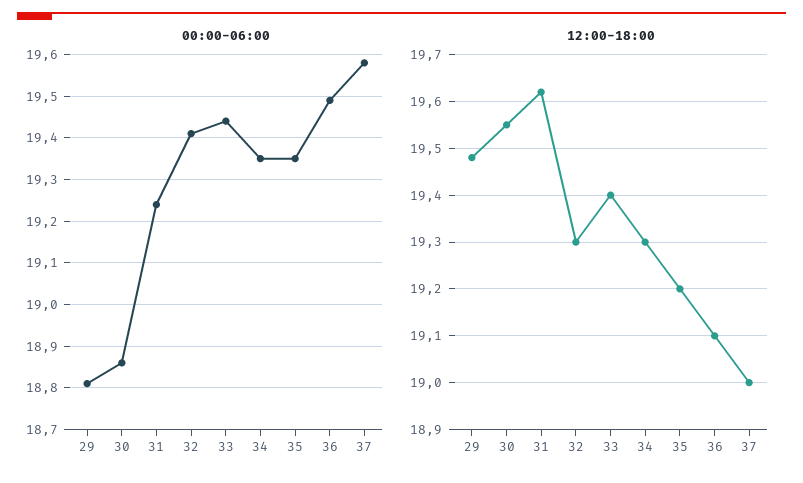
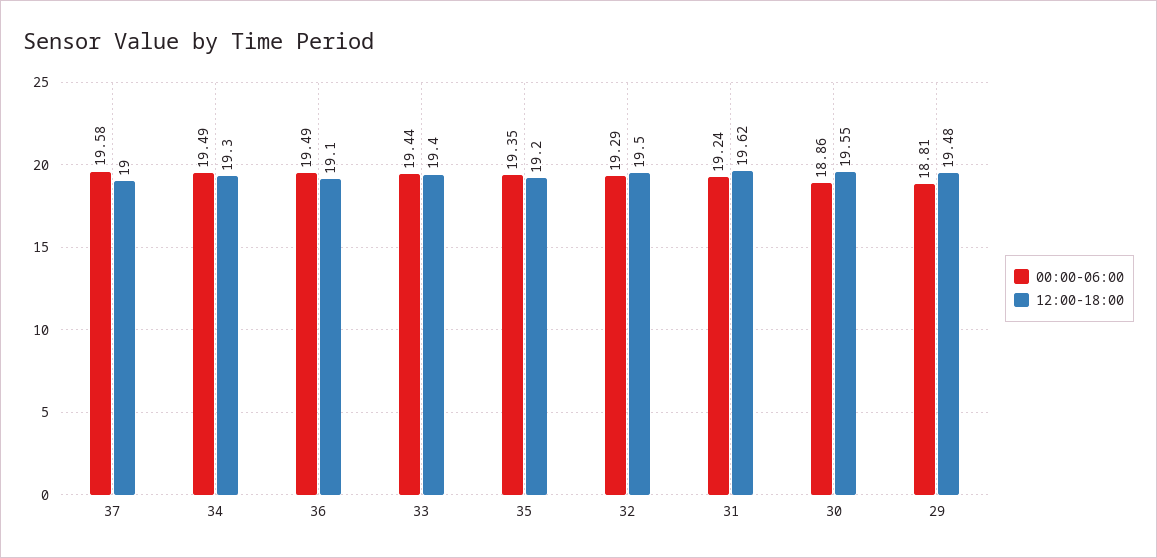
00:00-06:00, 32: 19.4 -> 19.29
00:00-06:00, 34: 19.35 -> 19.49
12:00-18:00, 32: 19.3 -> 19.5

